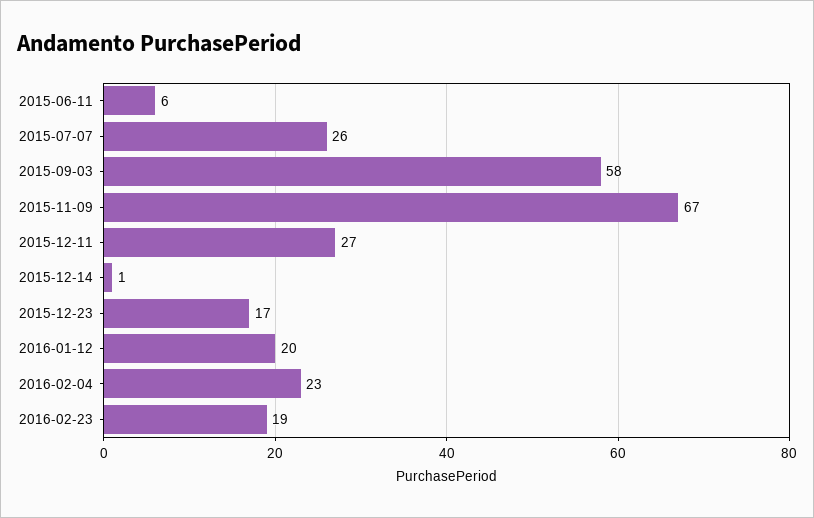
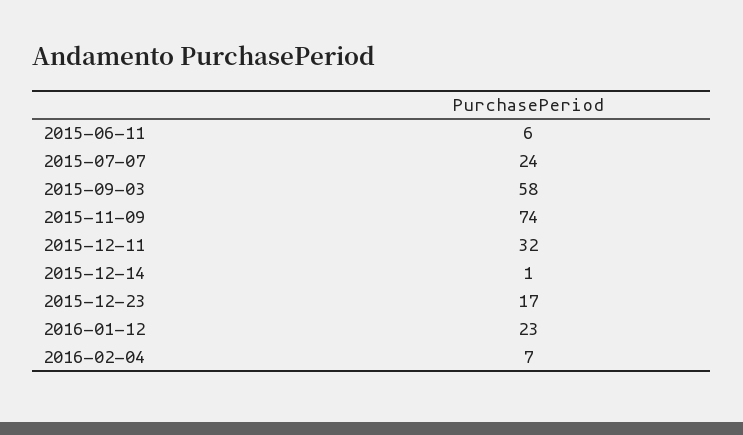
2015-07-07: 26 -> 24
2015-11-09: 67 -> 74
2015-12-11: 27 -> 32
2016-01-12: 20 -> 23
2016-02-04: 23 -> 7
2016-02-23: 19 -> none

